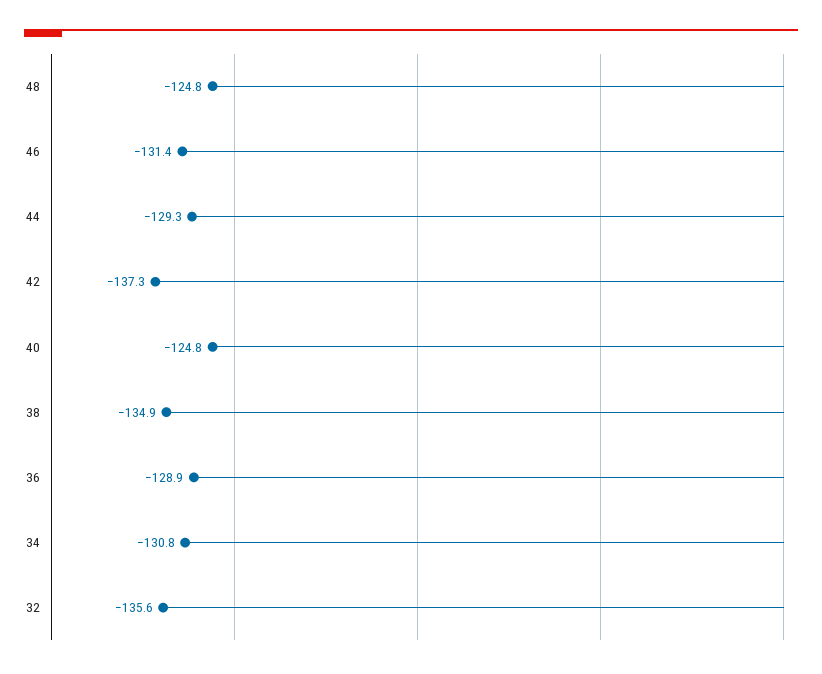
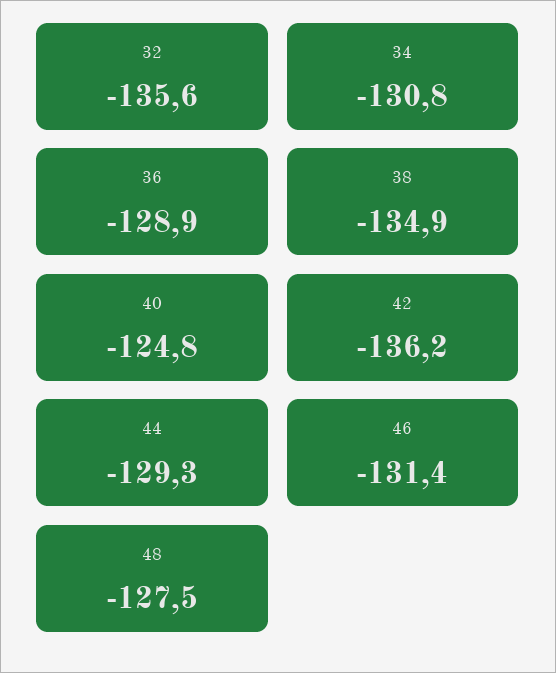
48: -124.8 -> -127.5
42: -137.3 -> -136.2

